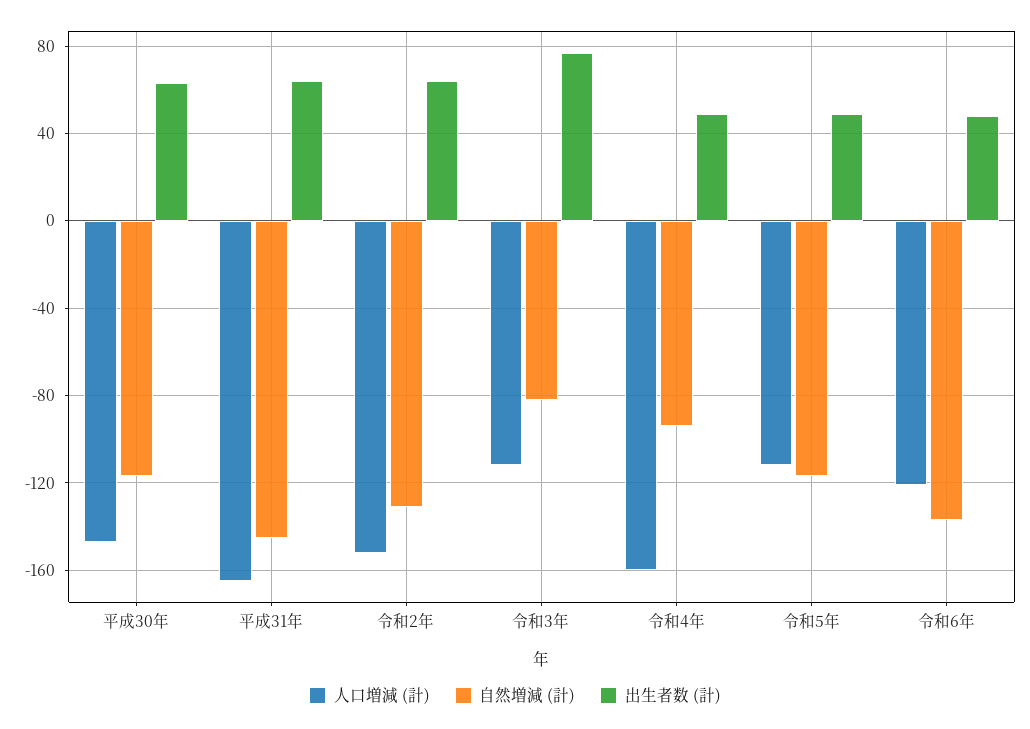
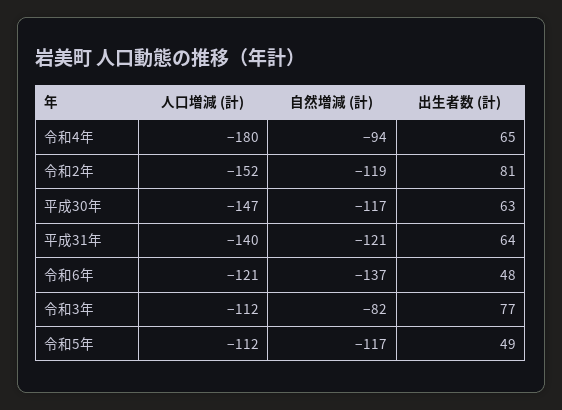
人口増減 (計), 平成31年: -165 -> -140
自然増減 (計), 平成31年: -145 -> -121
自然増減 (計), 令和2年: -130 -> -119
出生者数 (計), 令和2年: 65 -> 81
人口増減 (計), 令和4年: -160 -> -180
出生者数 (計), 令和4年: 50 -> 65

